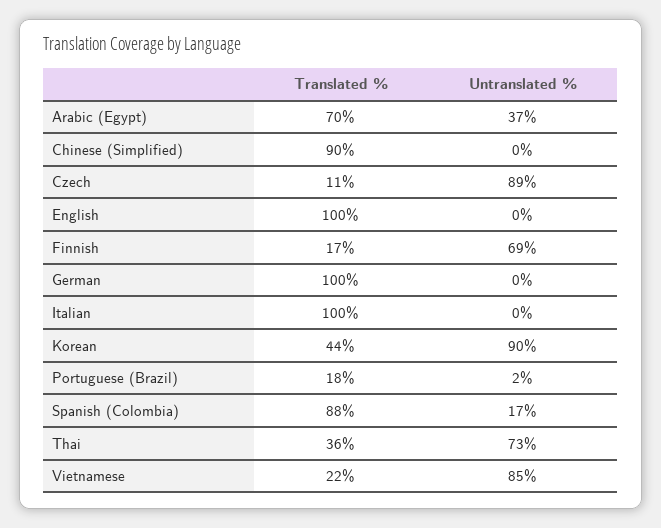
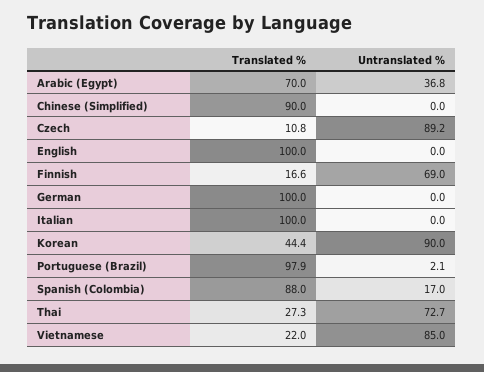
Translated %, Portuguese (Brazil): 18 -> 97.9
Translated %, Thai: 36 -> 27.3

